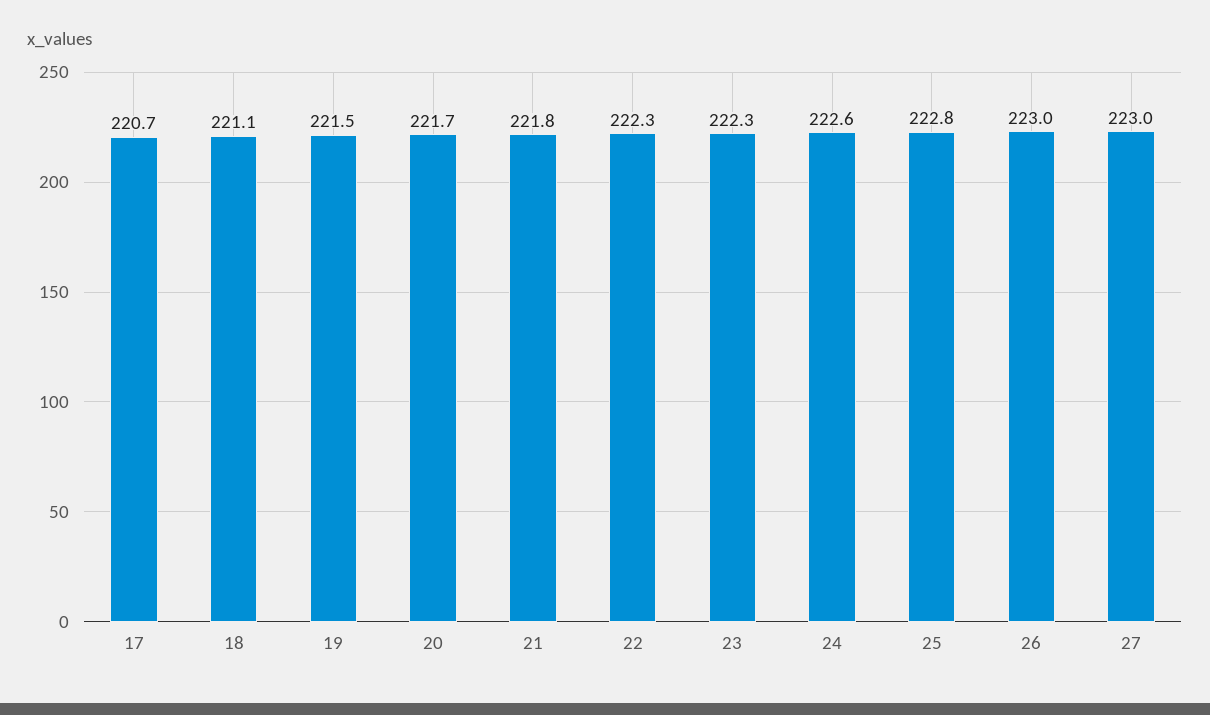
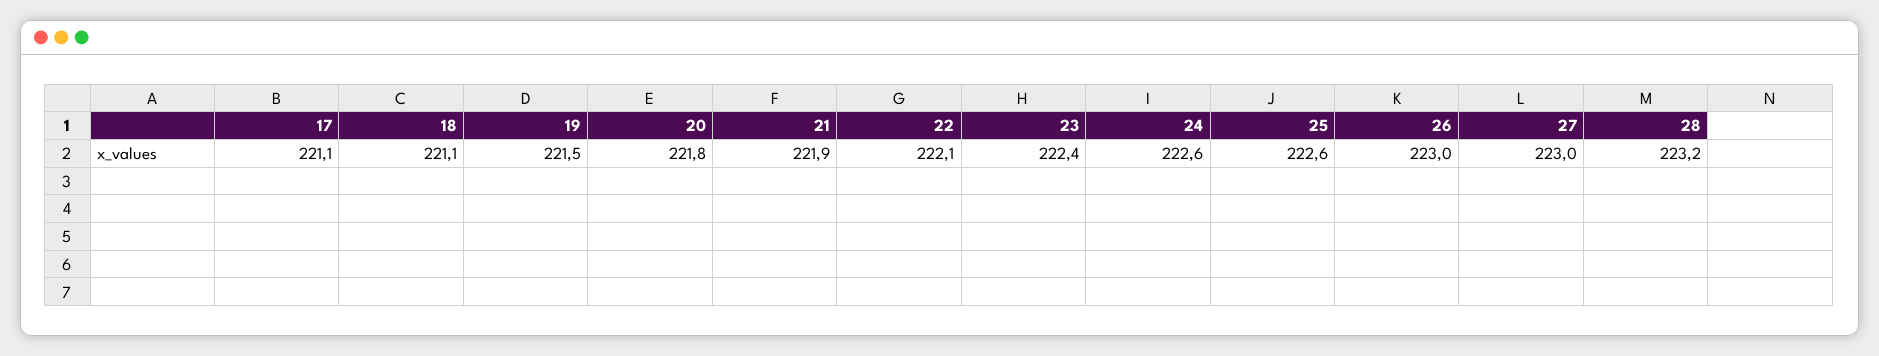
17: 220.7 -> 221.1
20: 221.7 -> 221.8
21: 221.8 -> 221.9
22: 222.3 -> 222.1
23: 222.3 -> 222.4
25: 222.8 -> 222.6
28: none -> 223.2

